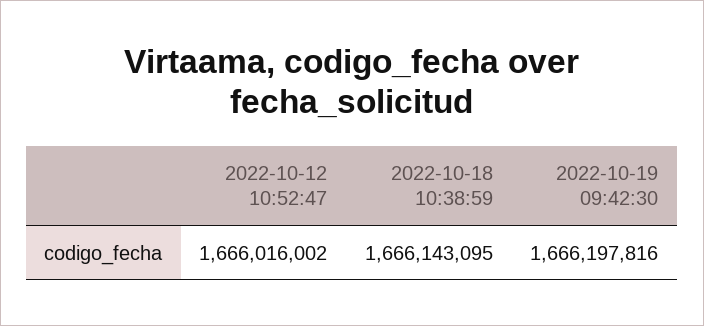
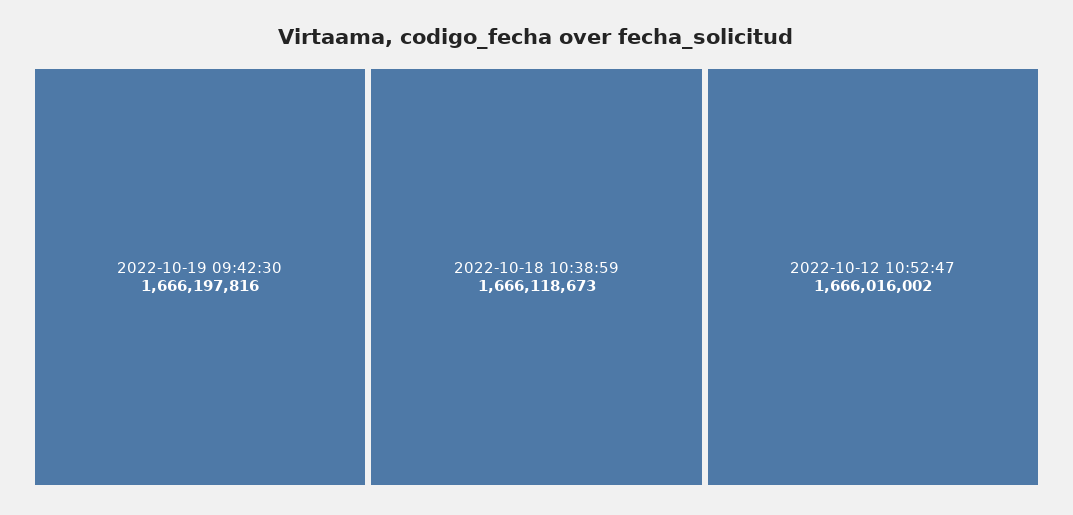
2022-10-18 10:38:59: 1666143095 -> 1666118673

